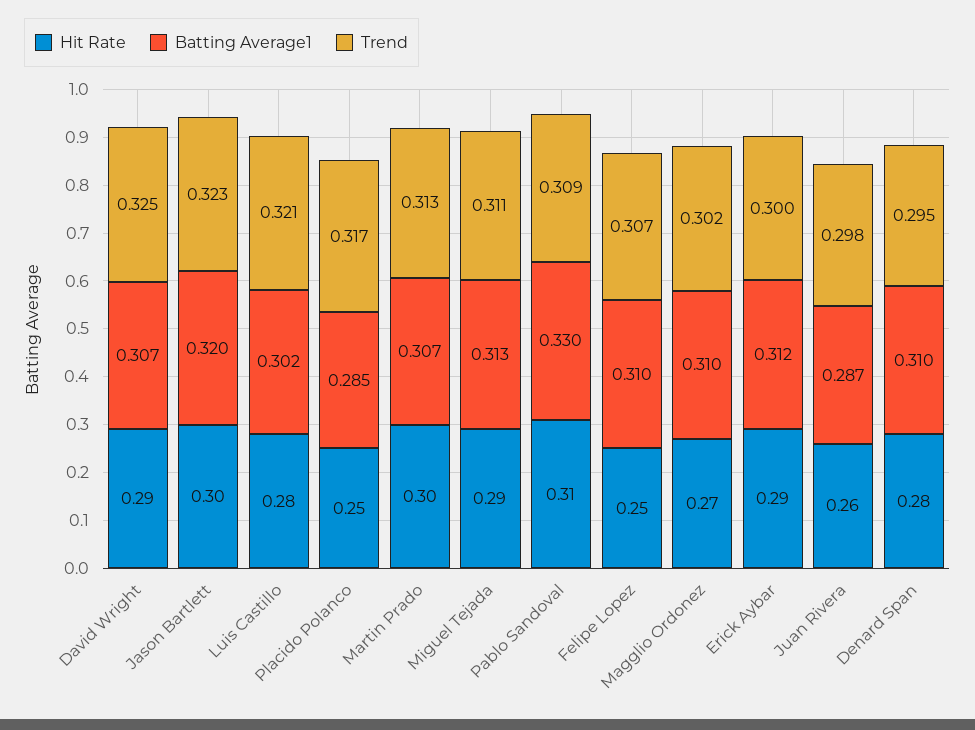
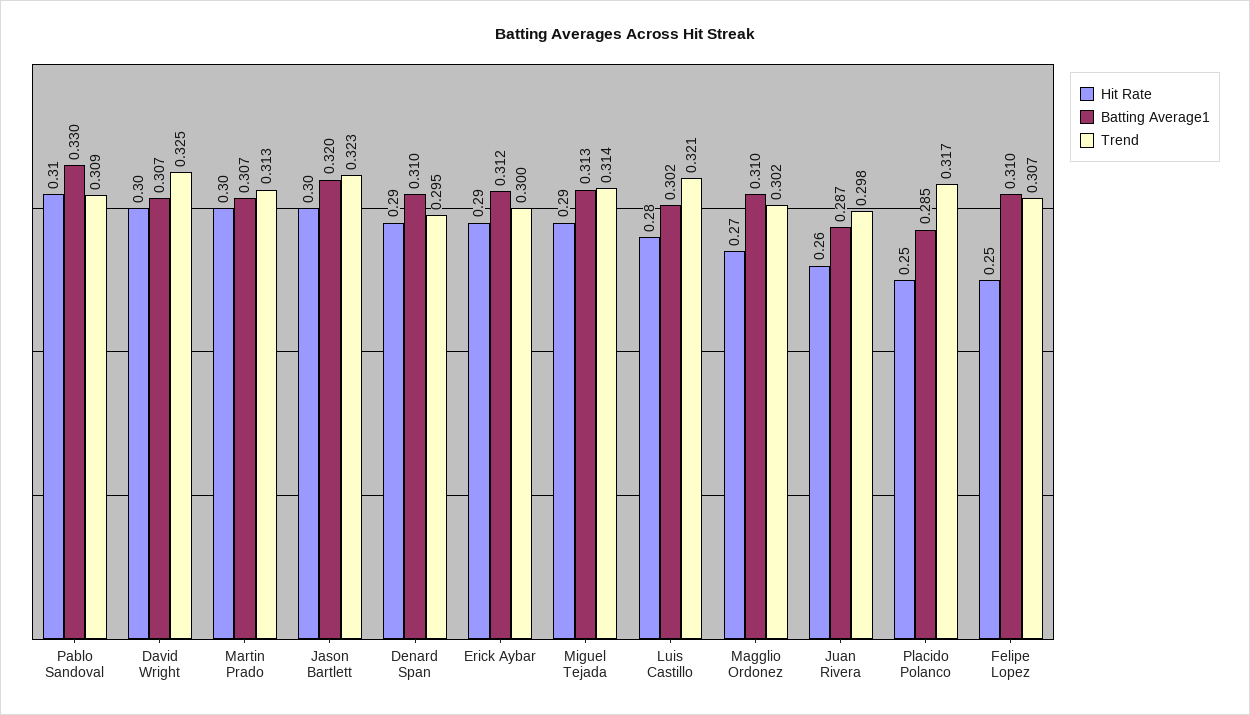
Hit Rate, David Wright: 0.29 -> 0.3
Trend, Miguel Tejada: 0.311 -> 0.314
Hit Rate, Denard Span: 0.28 -> 0.29

